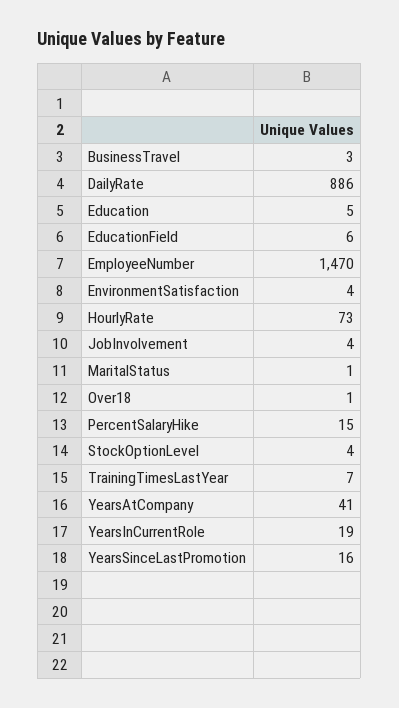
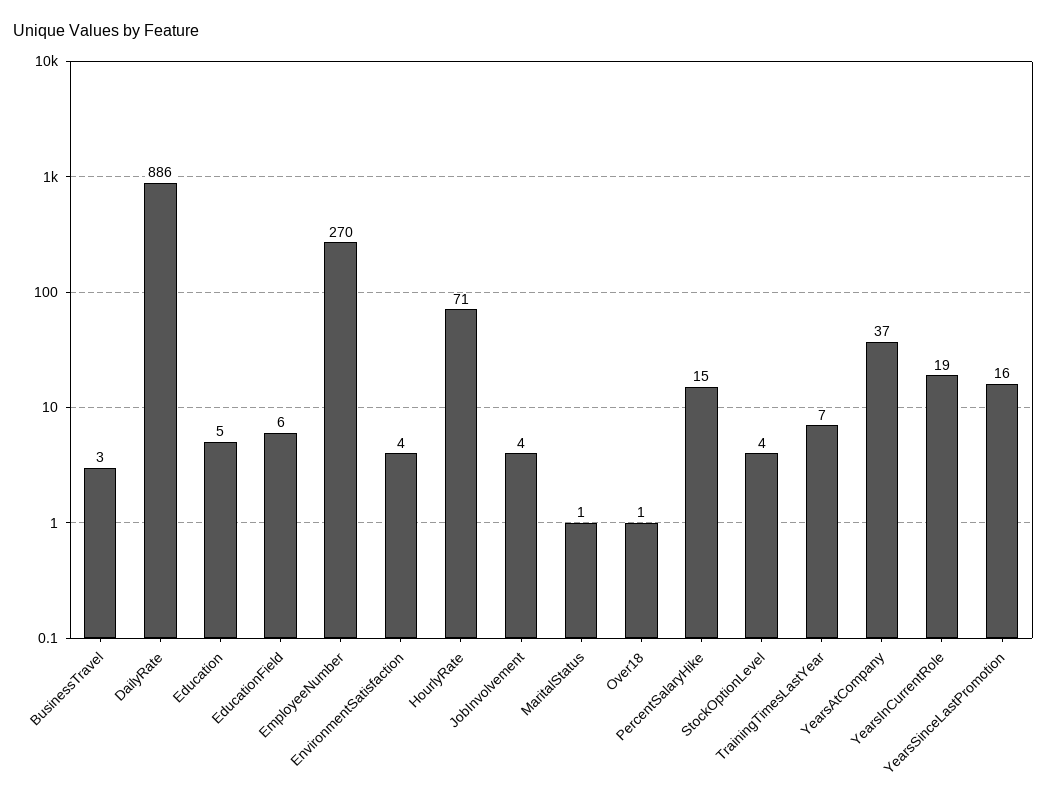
EmployeeNumber: 1470 -> 270
HourlyRate: 73 -> 71
YearsAtCompany: 41 -> 37

